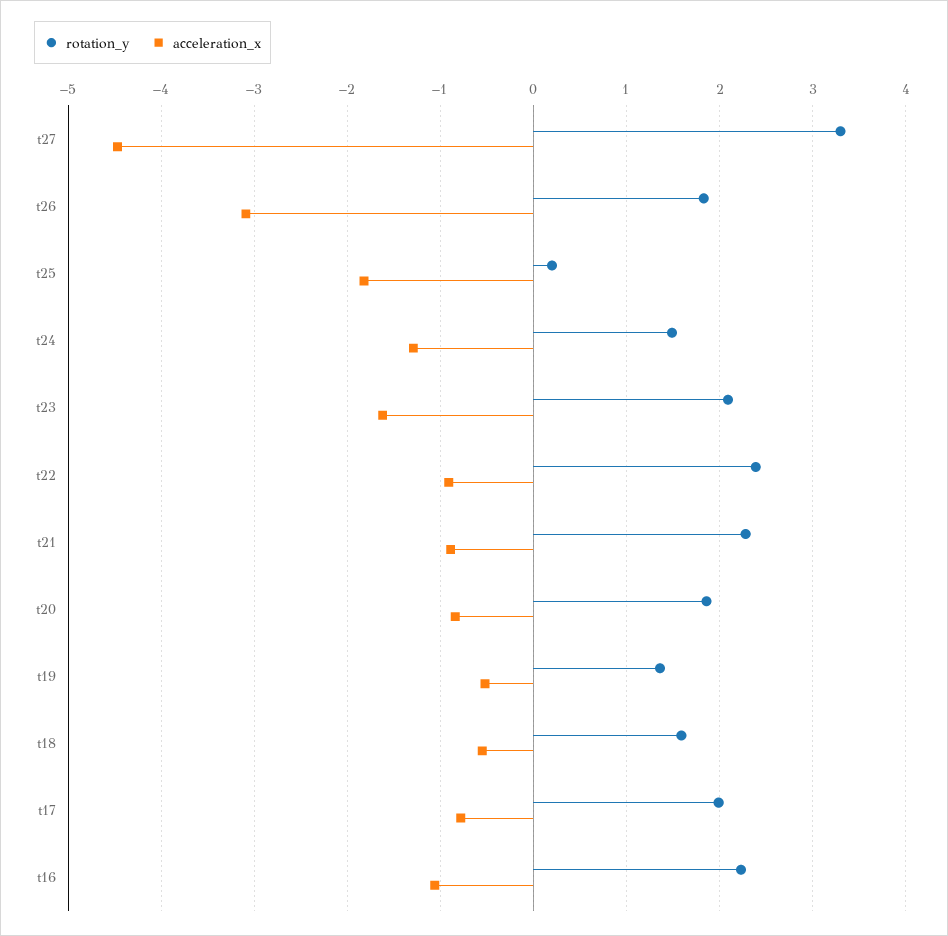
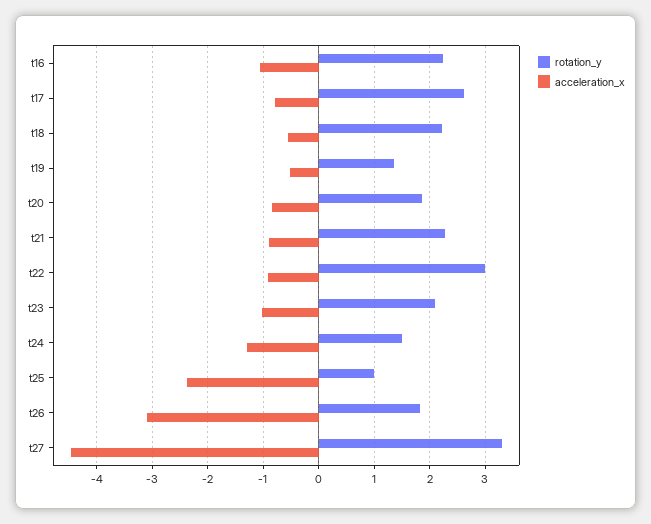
rotation_y, t25: 0.2 -> 1
acceleration_x, t25: -1.8 -> -2.4
acceleration_x, t23: -1.6 -> -1
rotation_y, t22: 2.4 -> 3
rotation_y, t18: 1.6 -> 2.2
rotation_y, t17: 2 -> 2.6

